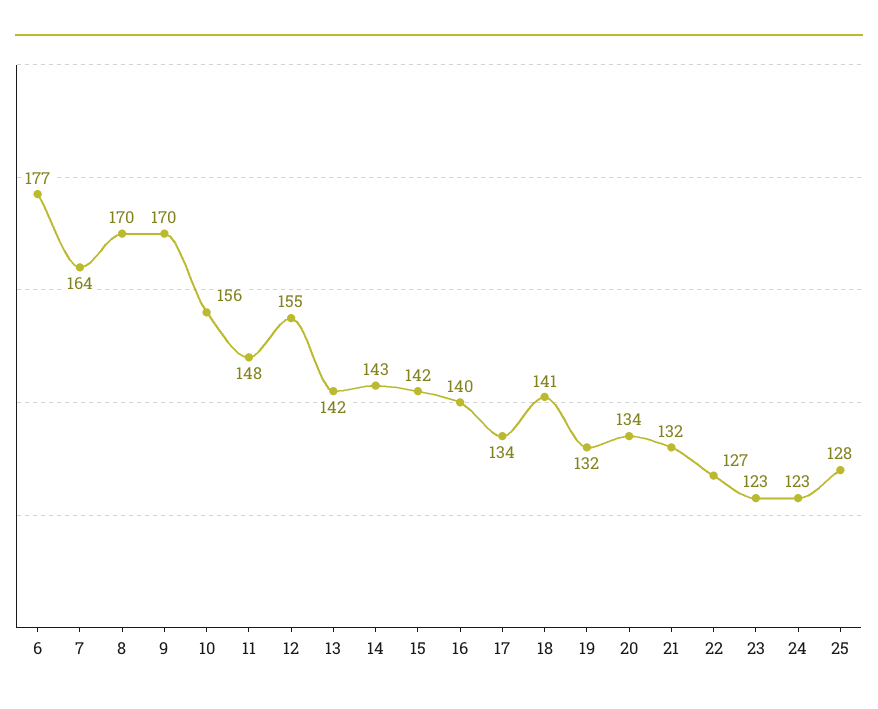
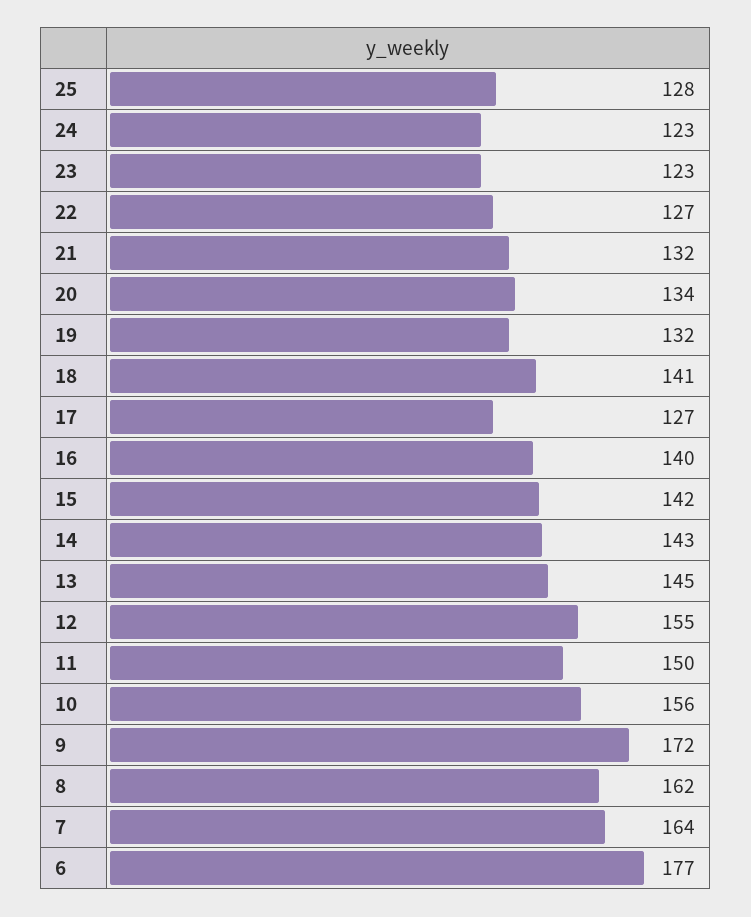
8: 170 -> 162
9: 170 -> 172
11: 148 -> 150
13: 142 -> 145
17: 134 -> 127

